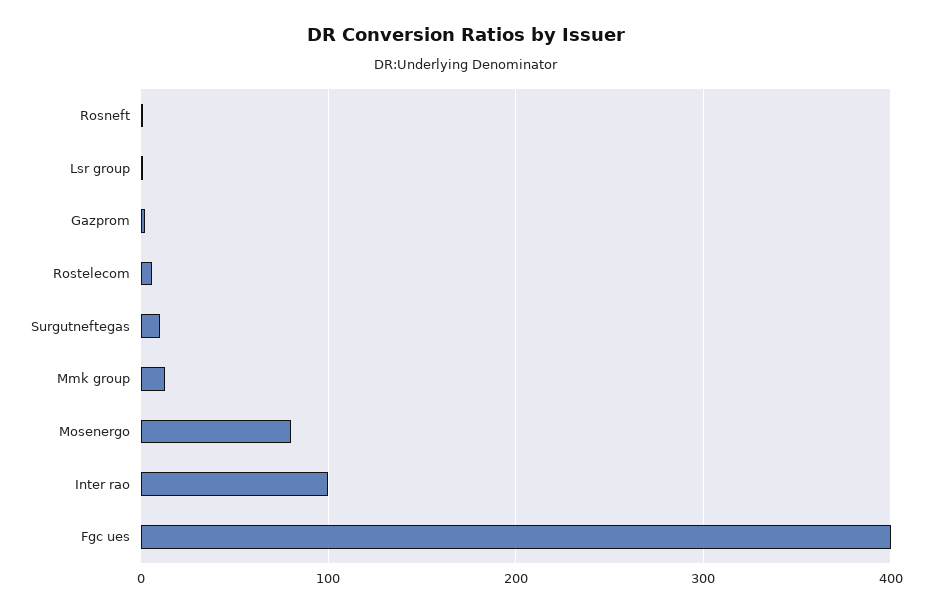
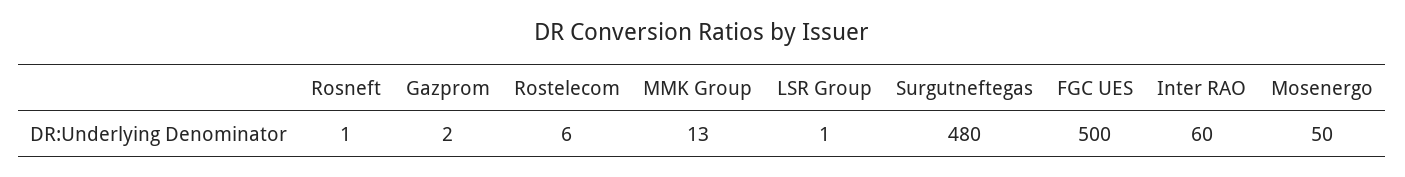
Surgutneftegas: 10 -> 480
Mosenergo: 80 -> 50
Inter rao: 100 -> 60
Fgc ues: 400 -> 500

